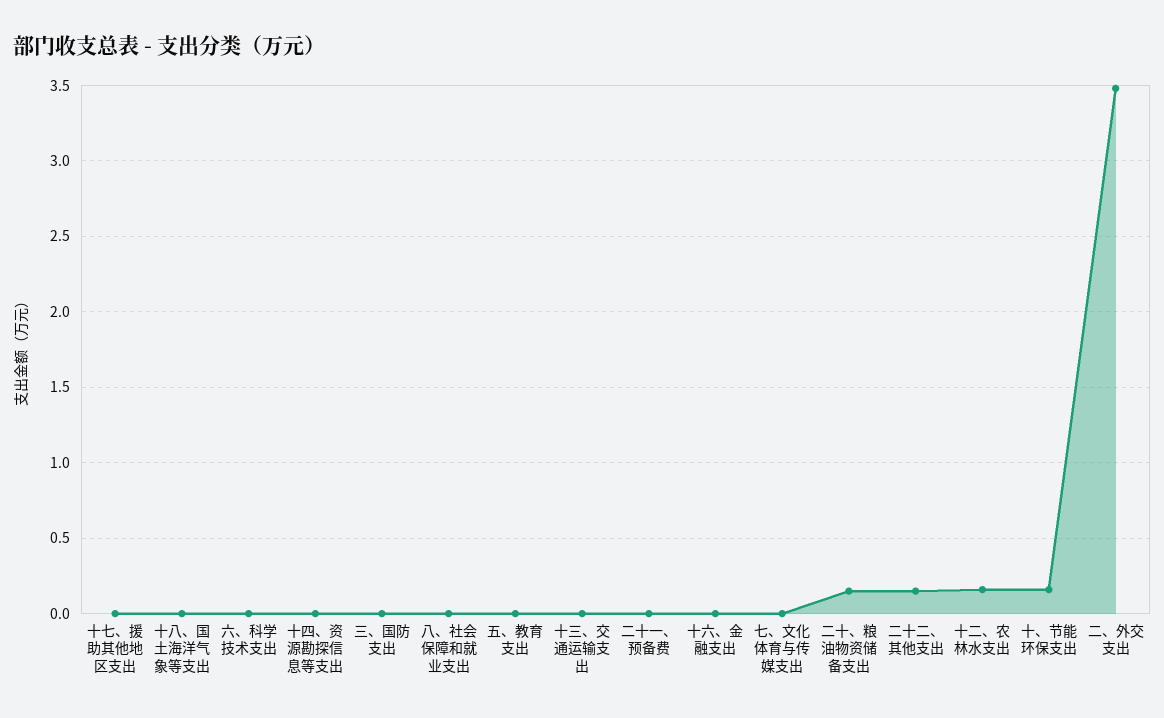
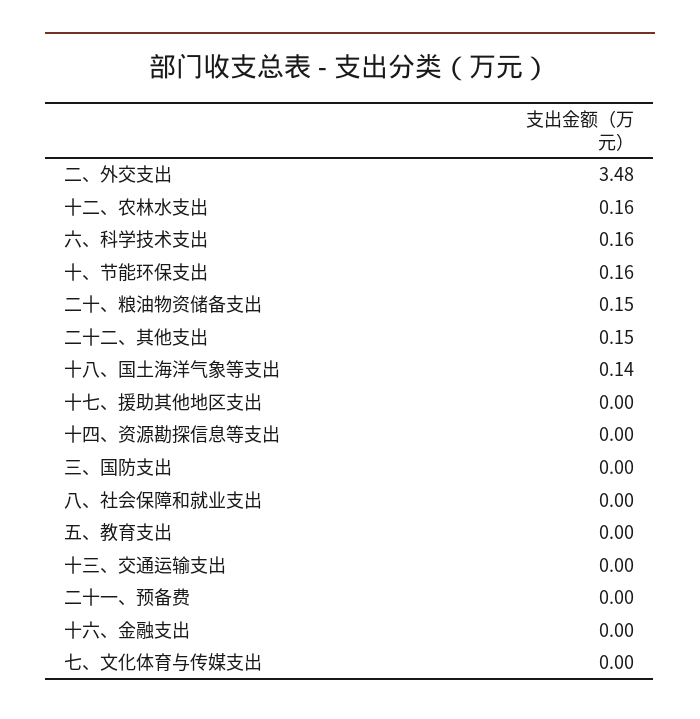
十八、国土海洋气象等支出: 0 -> 0.14
六、科学技术支出: 0 -> 0.16

